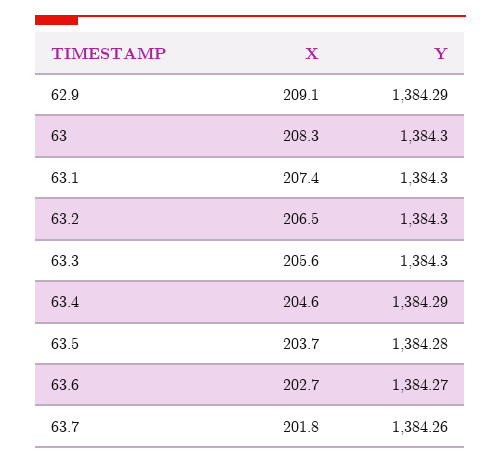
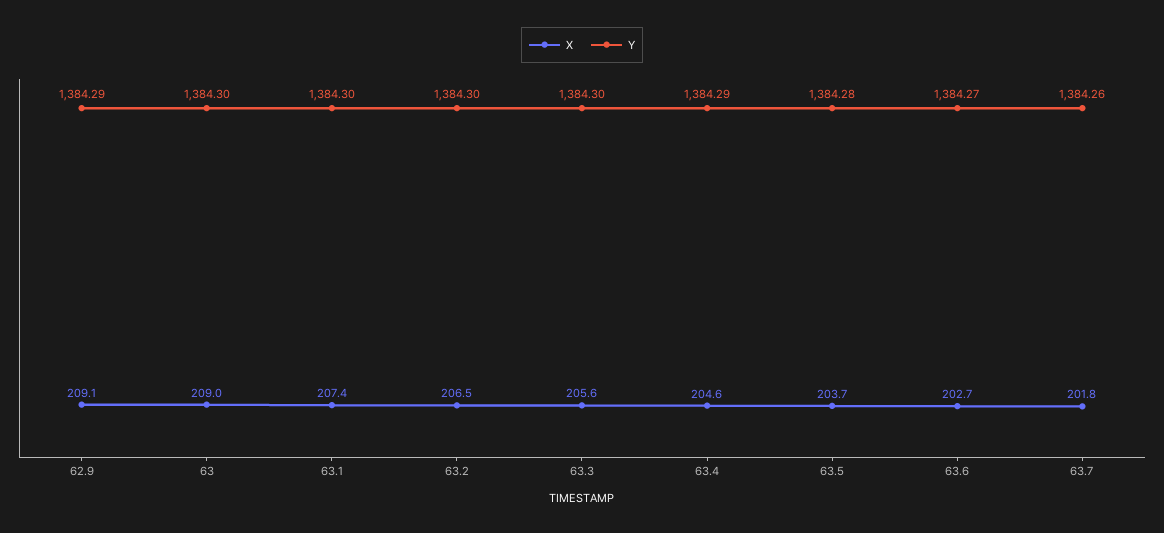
X, 63: 208.3 -> 209

